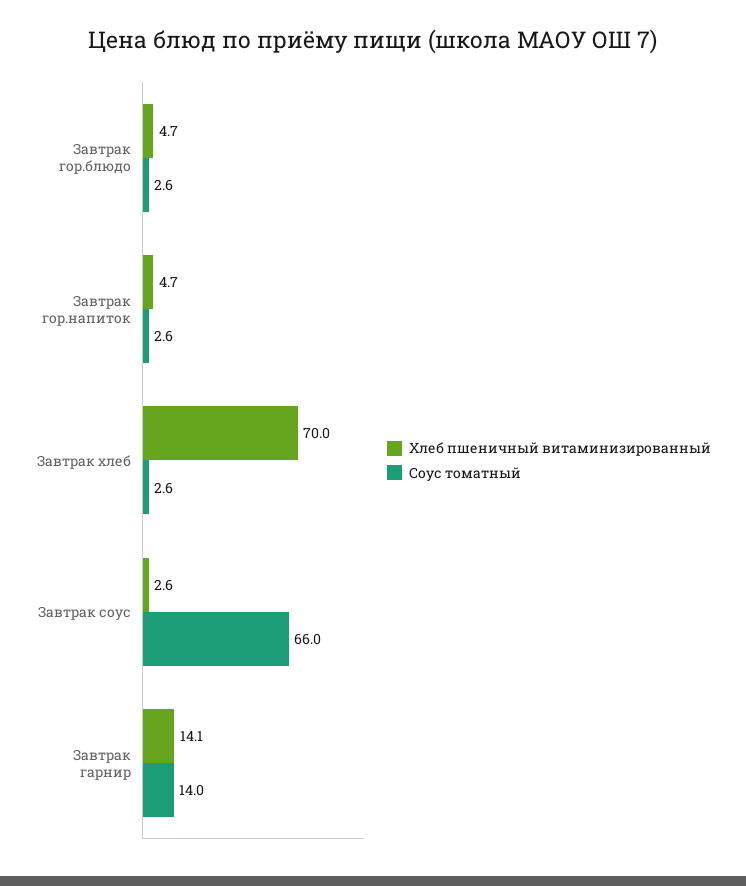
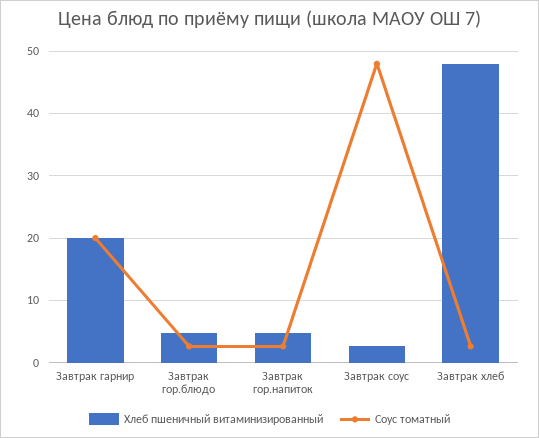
Хлеб пшеничный витаминизированный, Завтрак хлеб: 70 -> 48
Соус томатный, Завтрак соус: 66 -> 48
Хлеб пшеничный витаминизированный, Завтрак гарнир: 14.1 -> 20
Соус томатный, Завтрак гарнир: 14 -> 20

